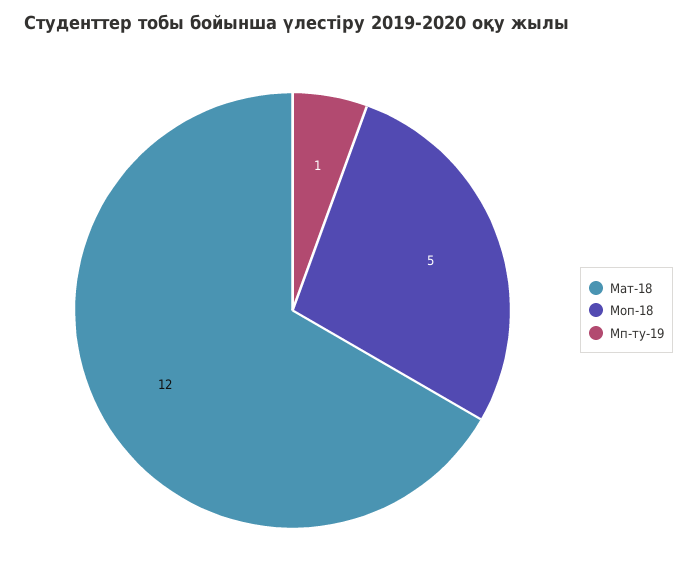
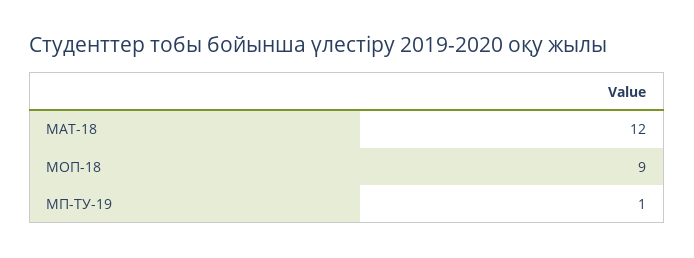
Моп-18: 5 -> 9

